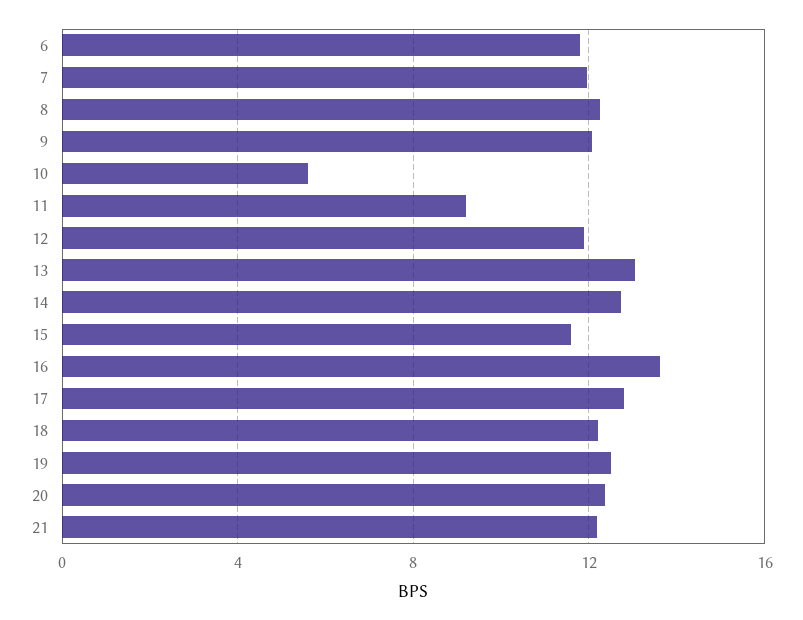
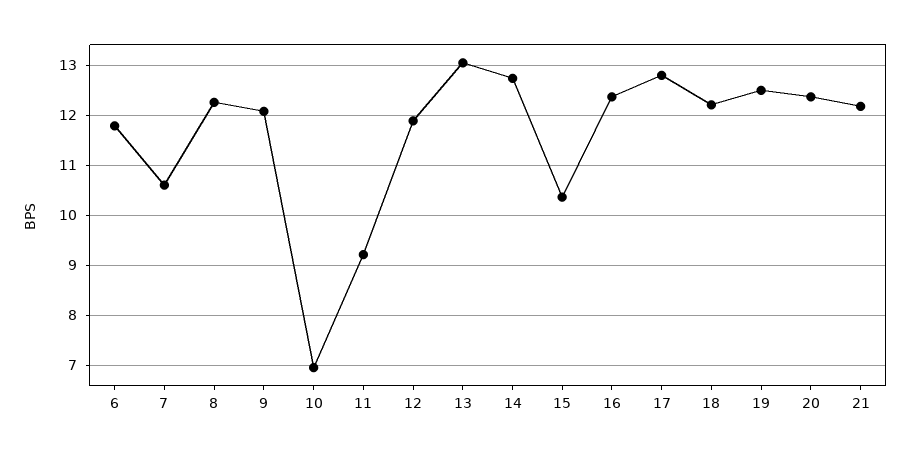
7: 12 -> 10.6
10: 5.5 -> 7
15: 11.5 -> 10.4
16: 13.5 -> 12.4

